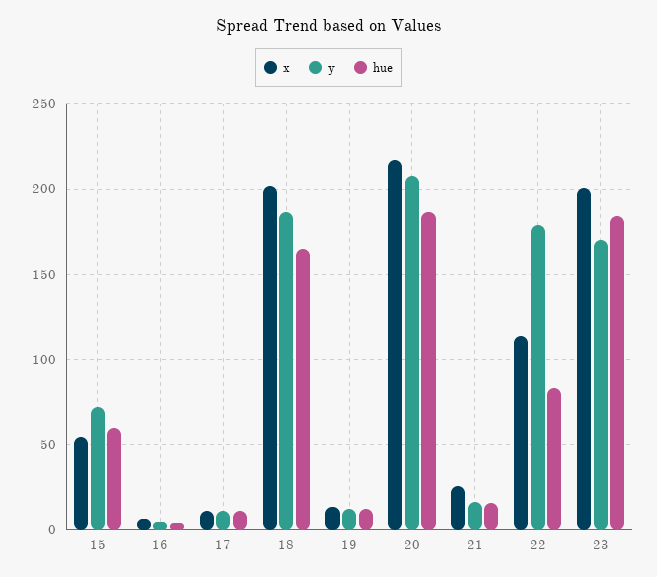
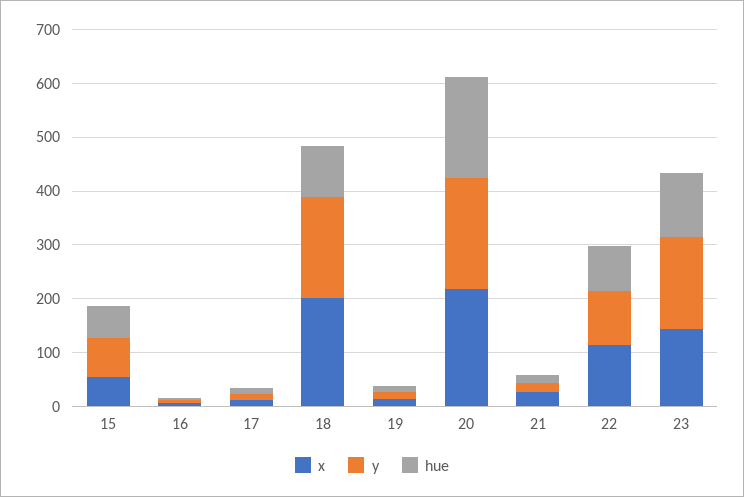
hue, 18: 165 -> 100
y, 22: 180 -> 100
x, 23: 200 -> 140
hue, 23: 185 -> 120

